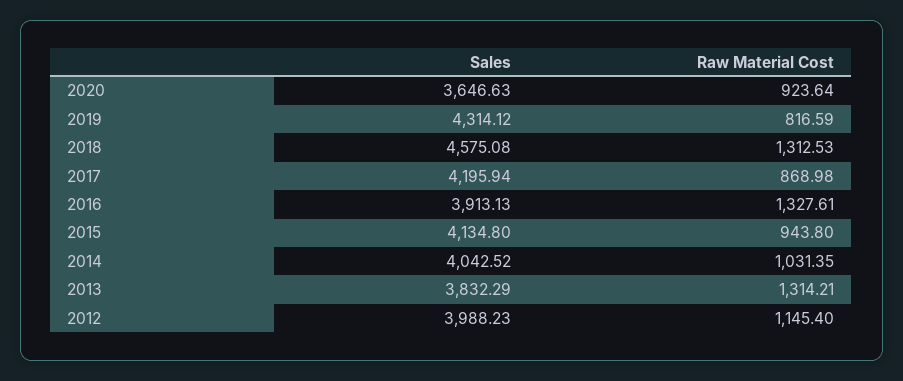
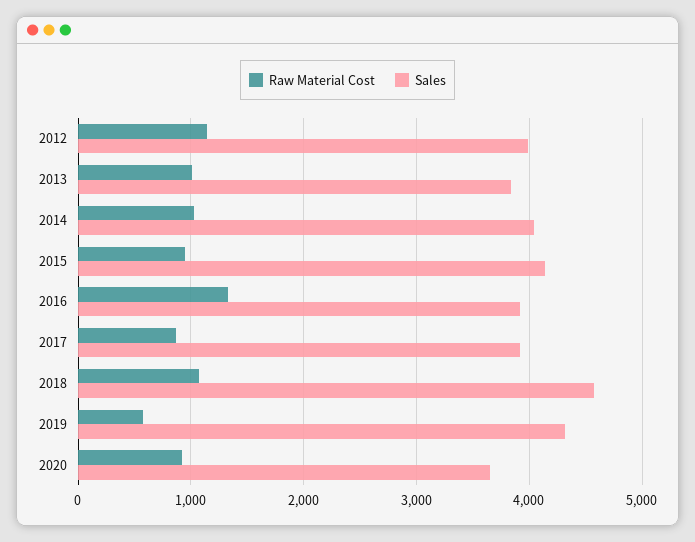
Raw Material Cost, 2019: 816.59 -> 600
Raw Material Cost, 2018: 1312.53 -> 1100
Sales, 2017: 4195.94 -> 3900
Raw Material Cost, 2013: 1314.21 -> 1000

